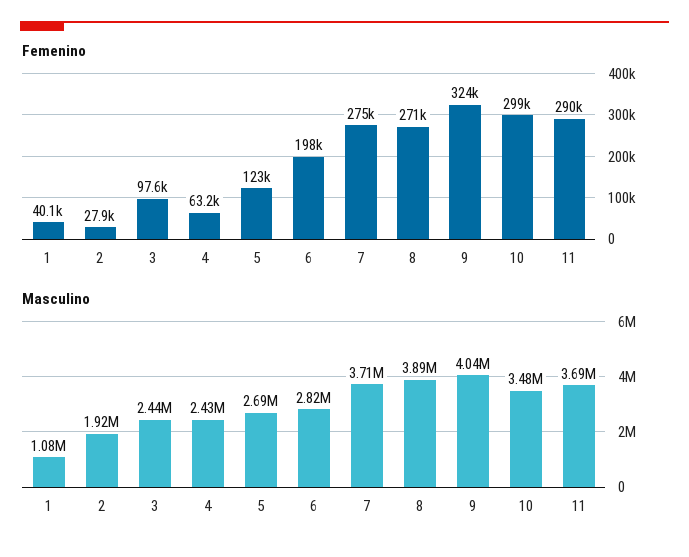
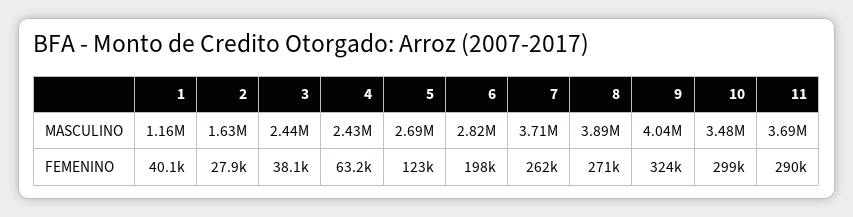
Femenino, 3: 97600 -> 38100
Femenino, 7: 275000 -> 262000
Masculino, 1: 1080000 -> 1160000
Masculino, 2: 1920000 -> 1630000

